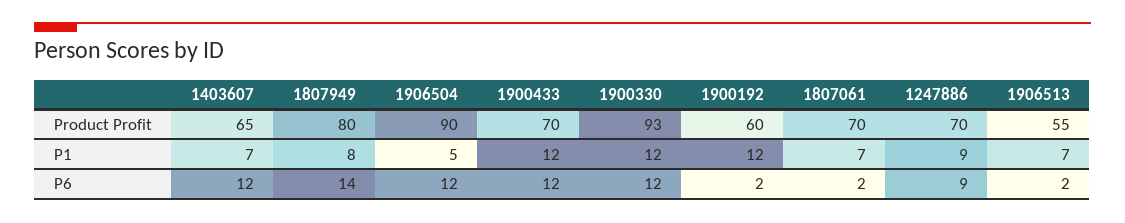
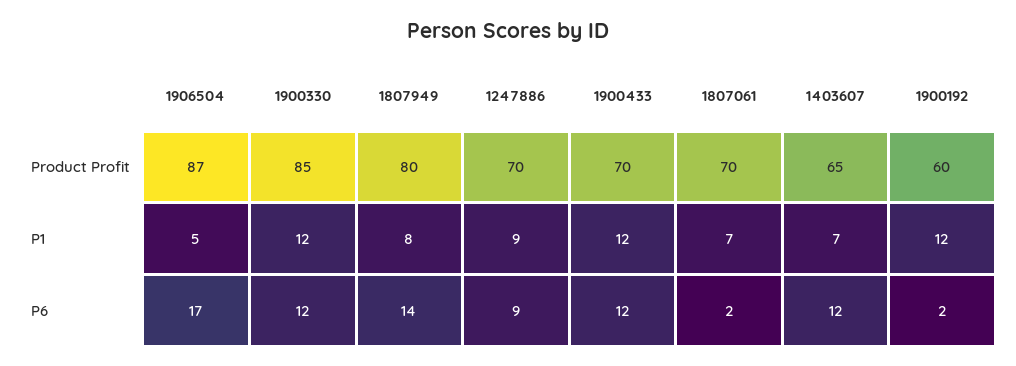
1906504, Product Profit: 90 -> 87
1900330, Product Profit: 93 -> 85
1906513, Product Profit: 55 -> none
1906513, P1: 7 -> none
1906504, P6: 12 -> 17
1906513, P6: 2 -> none

